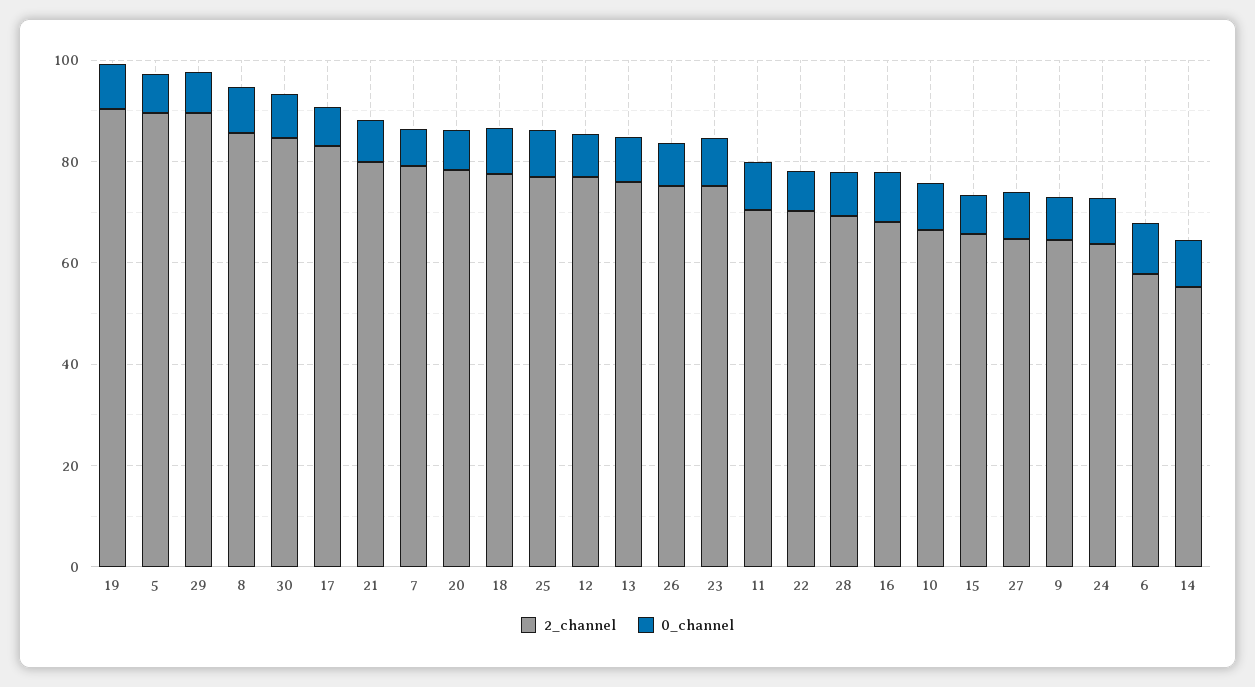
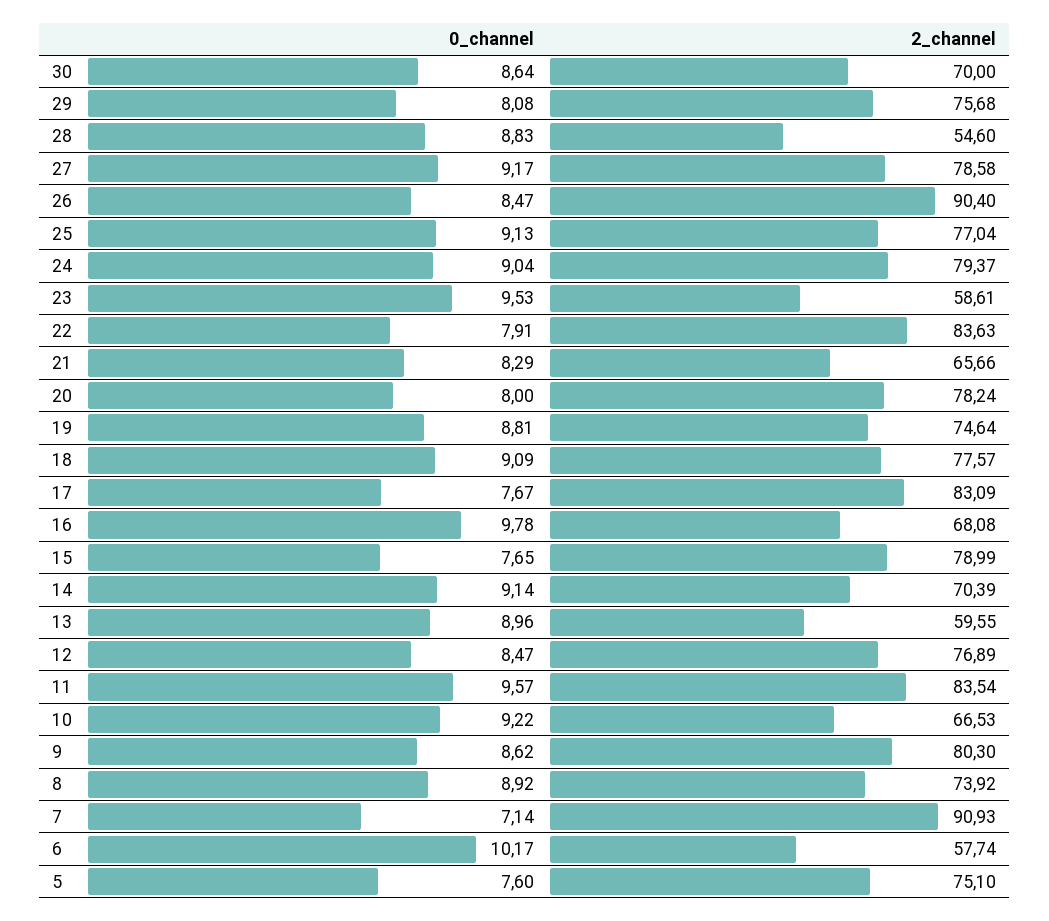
2_channel, 19: 90 -> 74.64
2_channel, 5: 90 -> 75.1
2_channel, 29: 90 -> 75.68
2_channel, 8: 85 -> 73.92
2_channel, 30: 85 -> 70
2_channel, 21: 80 -> 65.66
2_channel, 7: 80 -> 90.93
2_channel, 13: 75 -> 59.55
2_channel, 26: 75 -> 90.4
2_channel, 23: 75 -> 58.61
2_channel, 11: 70 -> 83.54
2_channel, 22: 70 -> 83.63
2_channel, 28: 70 -> 54.6
2_channel, 15: 65 -> 78.99
2_channel, 27: 65 -> 78.58
2_channel, 9: 65 -> 80.3
2_channel, 24: 65 -> 79.37
2_channel, 14: 55 -> 70.39

